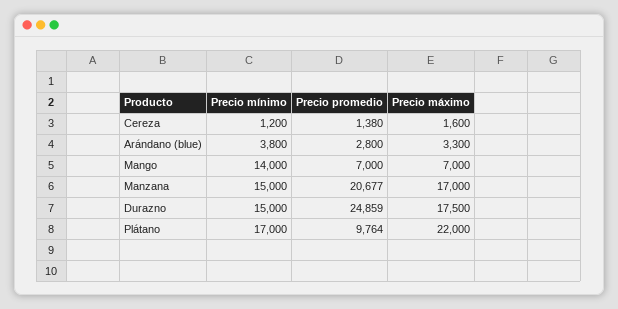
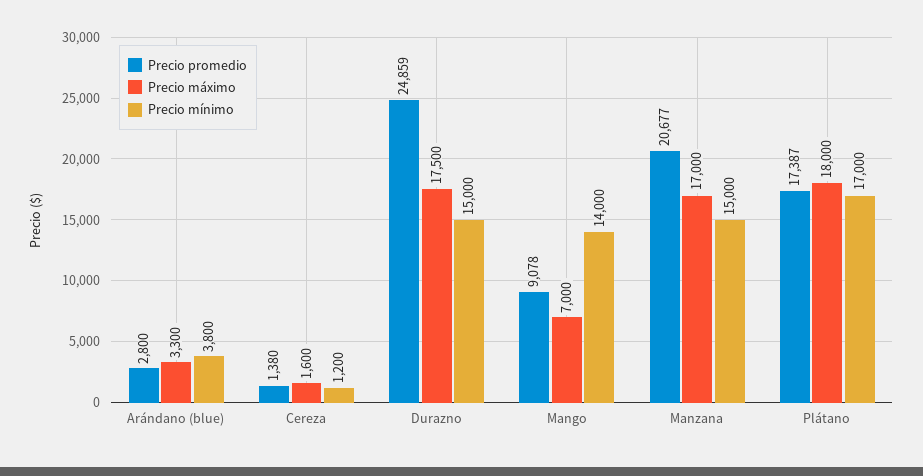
Precio promedio, Mango: 7000 -> 9078
Precio promedio, Plátano: 9764 -> 17387
Precio máximo, Plátano: 22000 -> 18000

